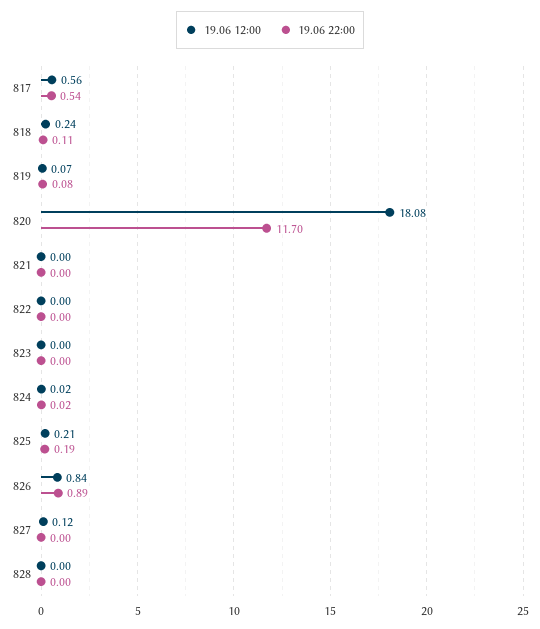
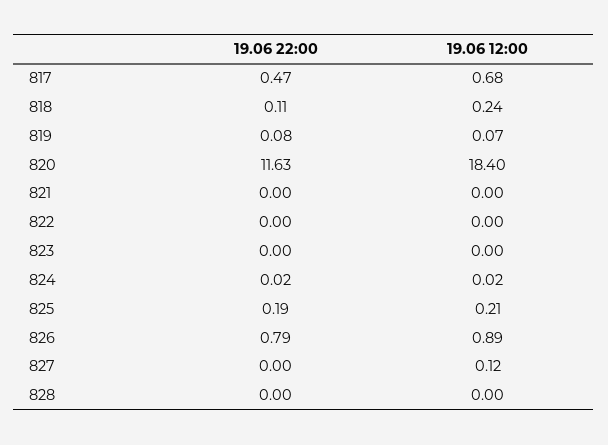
19.06 12:00, 817: 0.56 -> 0.68
19.06 22:00, 817: 0.54 -> 0.47
19.06 12:00, 820: 18.08 -> 18.4
19.06 22:00, 820: 11.7 -> 11.63
19.06 12:00, 826: 0.84 -> 0.89
19.06 22:00, 826: 0.89 -> 0.79

